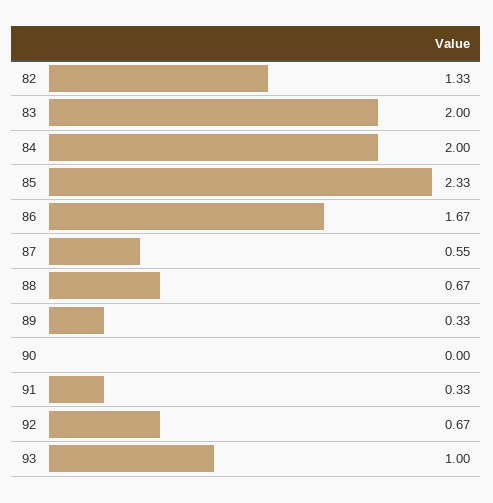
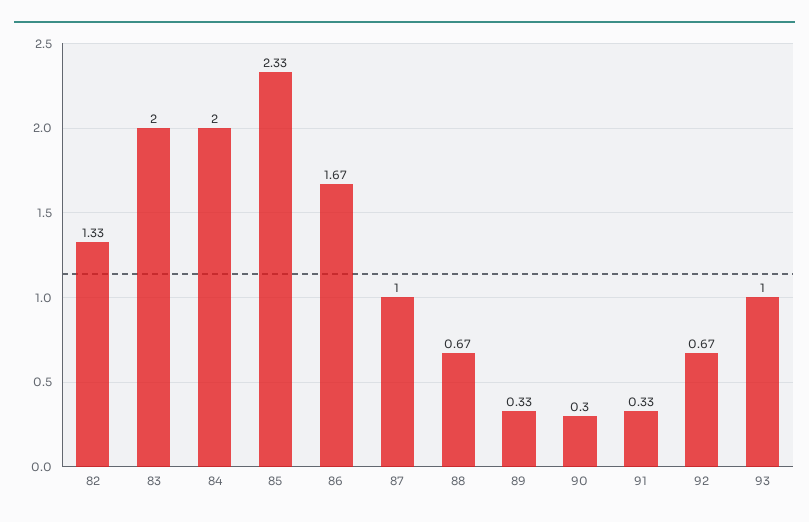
87: 0.55 -> 1
90: 0 -> 0.3

